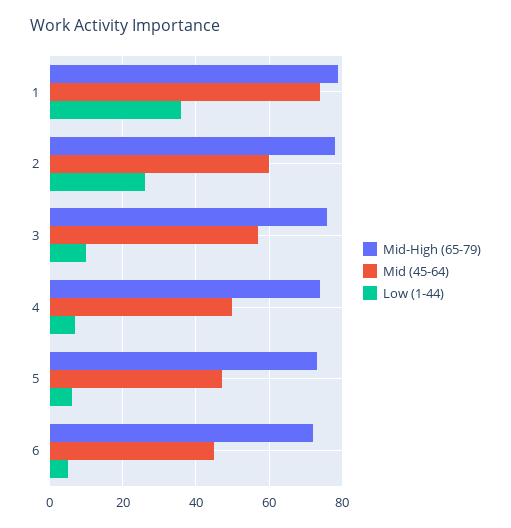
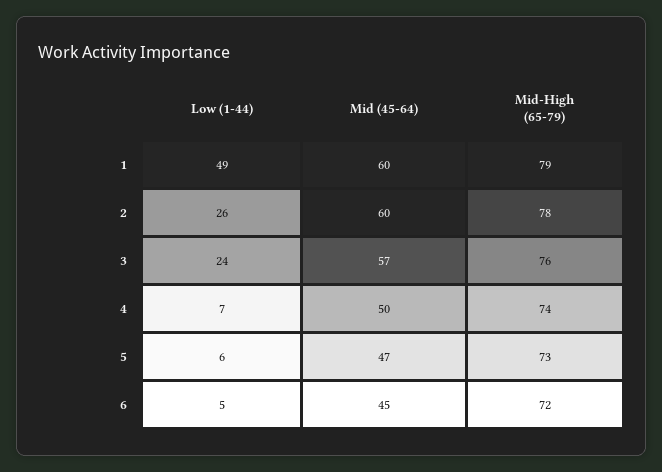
Mid (45-64), 1: 75 -> 60
Low (1-44), 1: 35 -> 49
Low (1-44), 3: 10 -> 24

